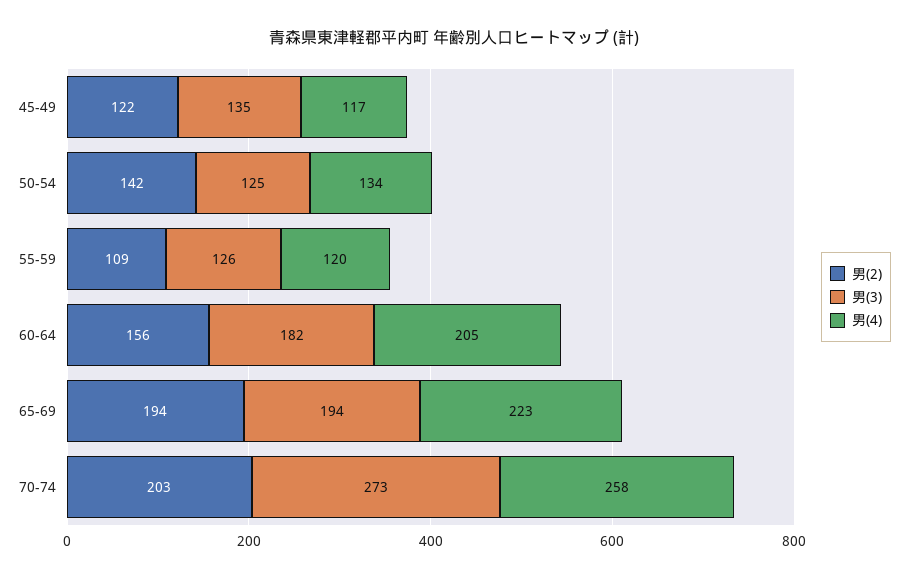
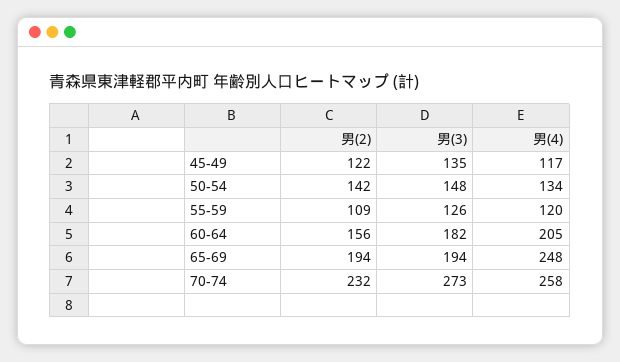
男(3), 50-54: 125 -> 148
男(4), 65-69: 223 -> 248
男(2), 70-74: 203 -> 232

